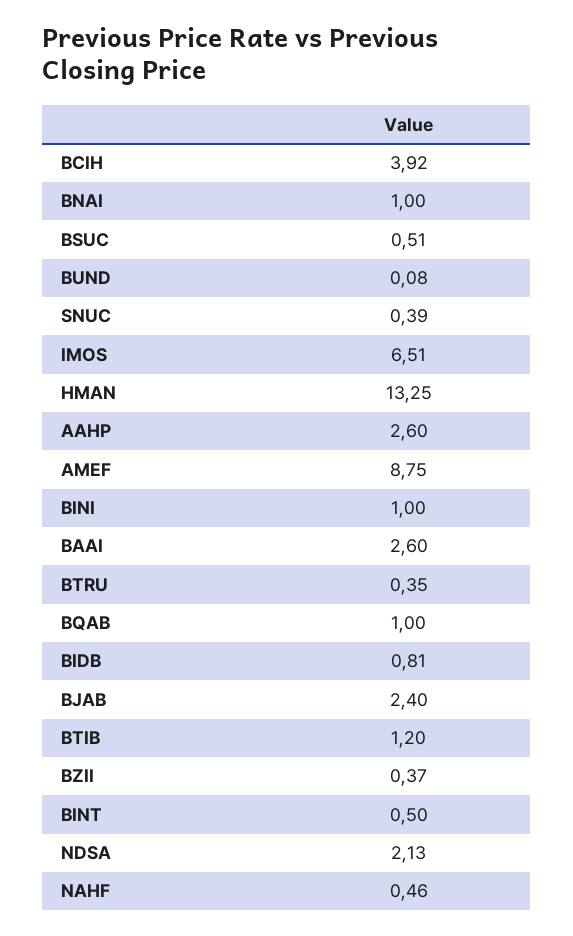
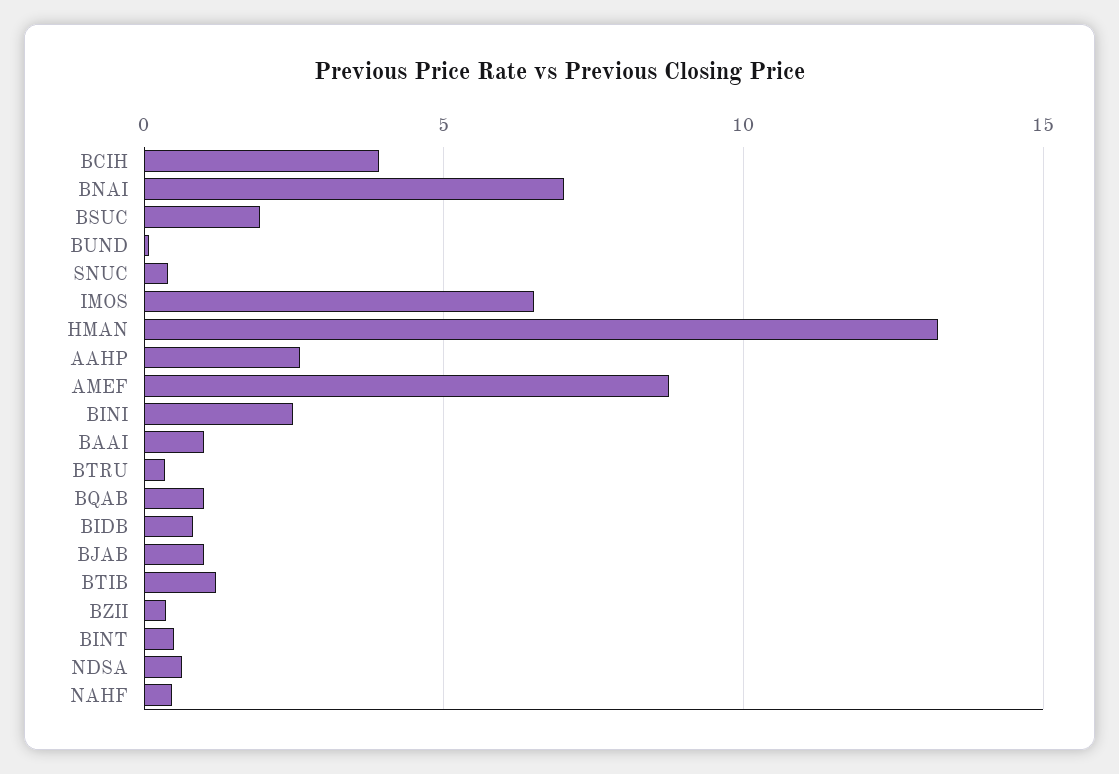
BNAI: 1 -> 7
BSUC: 0.51 -> 2
BINI: 1 -> 2.5
BAAI: 2.6 -> 1
BJAB: 2.4 -> 1
NDSA: 2.13 -> 0.5

